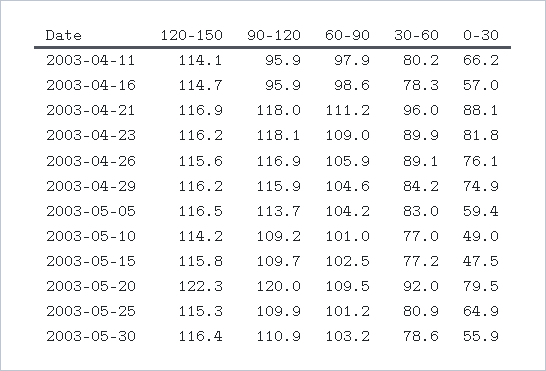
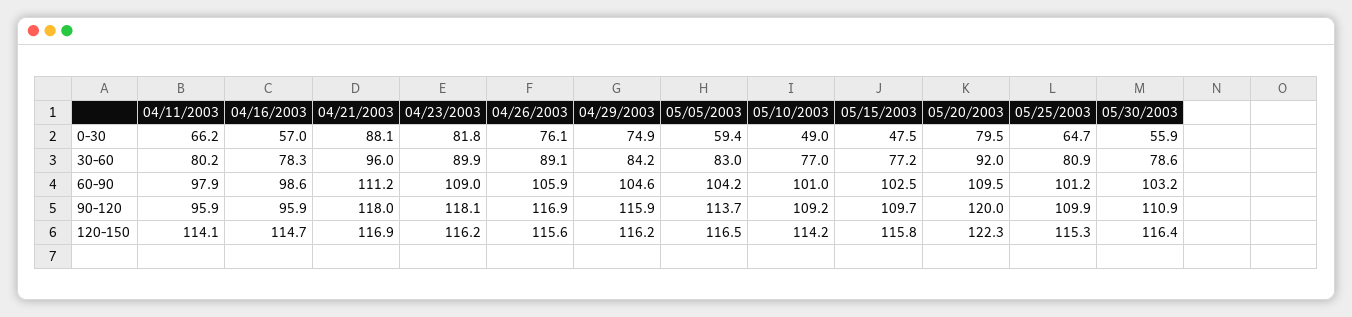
0-30, 2003-05-25: 64.9 -> 64.7

